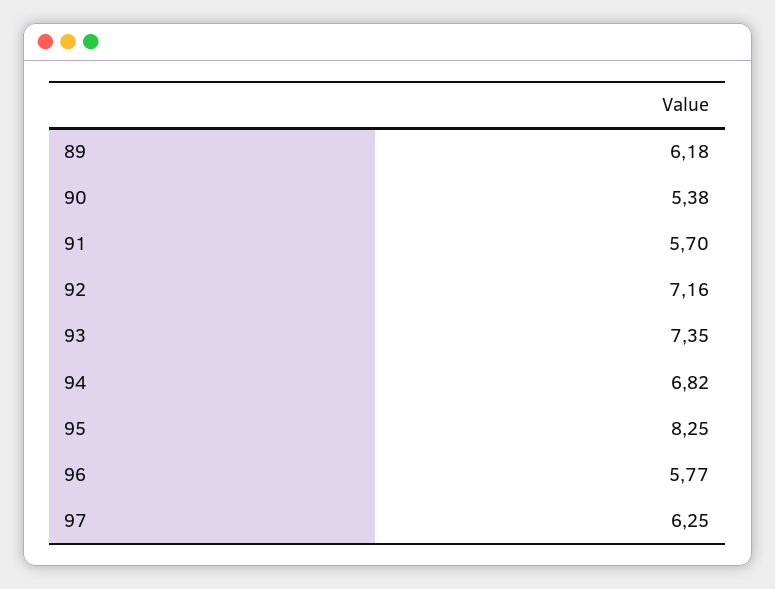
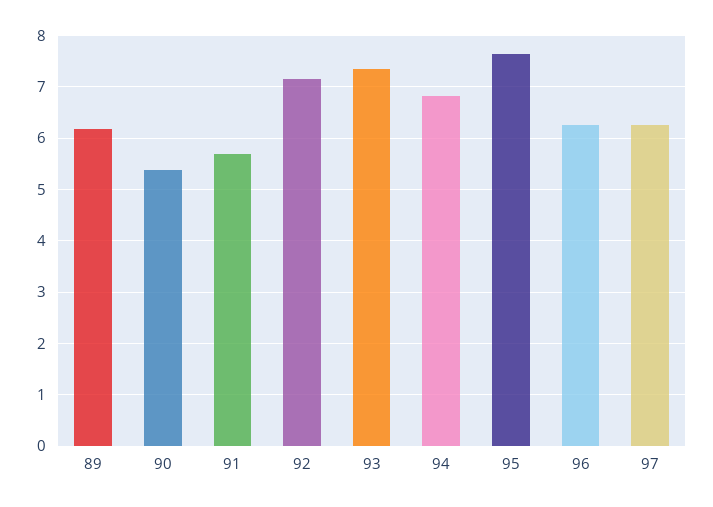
95: 8.25 -> 7.6
96: 5.77 -> 6.2

